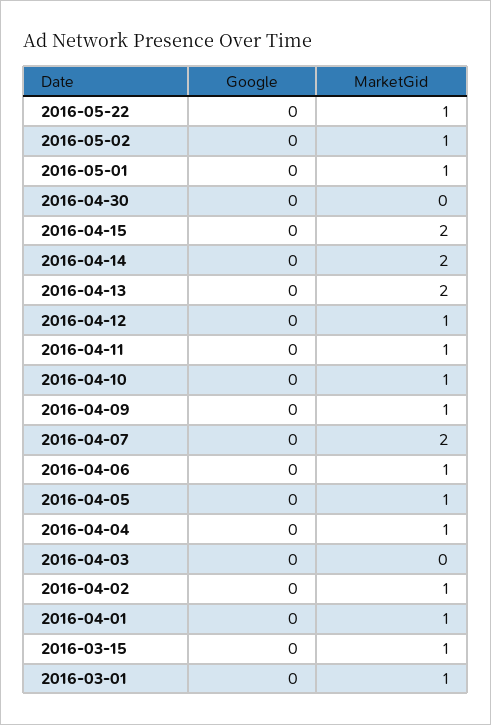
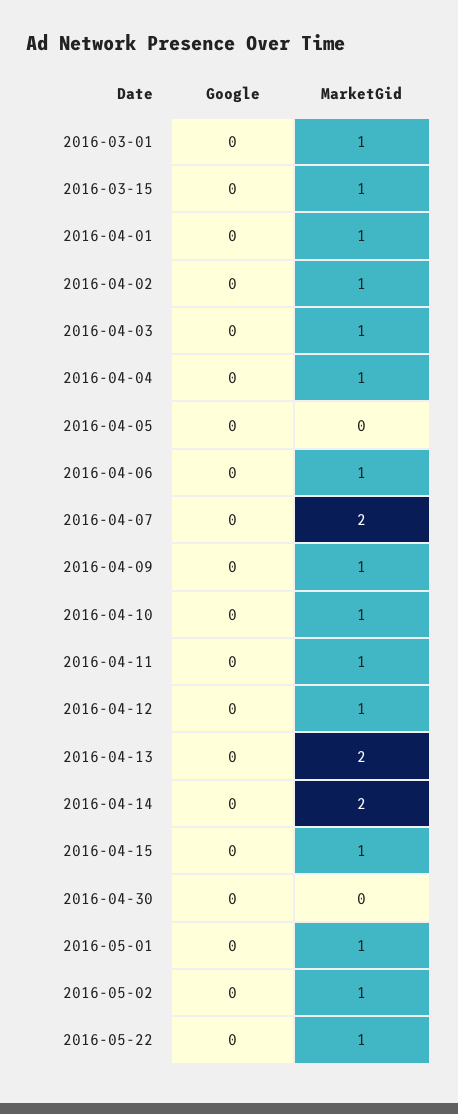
MarketGid, 2016-04-15: 2 -> 1
MarketGid, 2016-04-05: 1 -> 0
MarketGid, 2016-04-03: 0 -> 1

